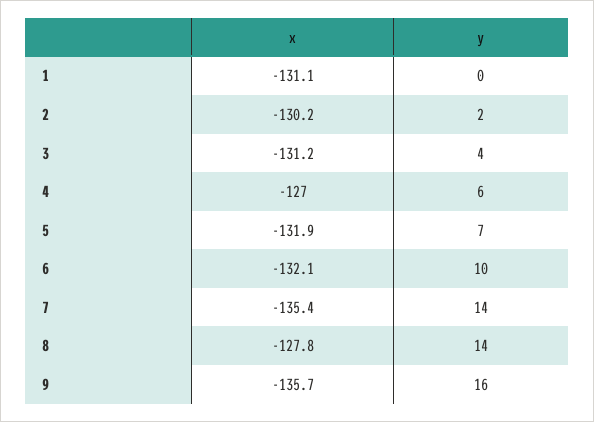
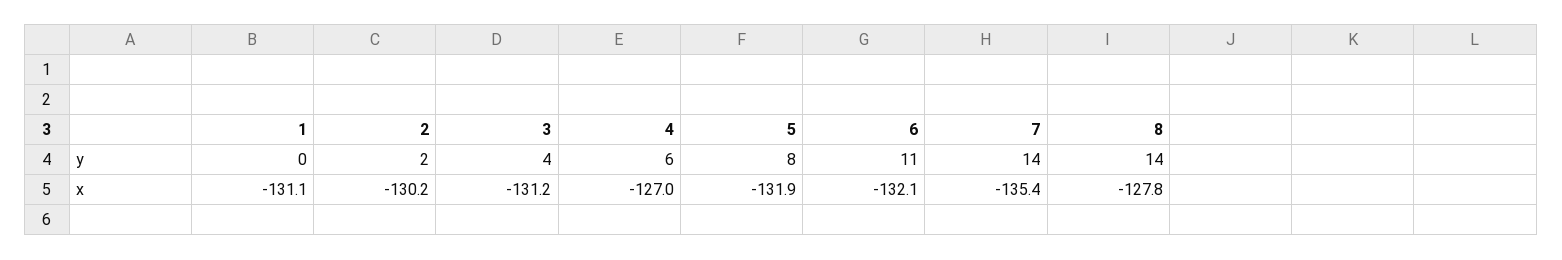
y, 5: 7 -> 8
y, 6: 10 -> 11
x, 9: -135.7 -> none
y, 9: 16 -> none

